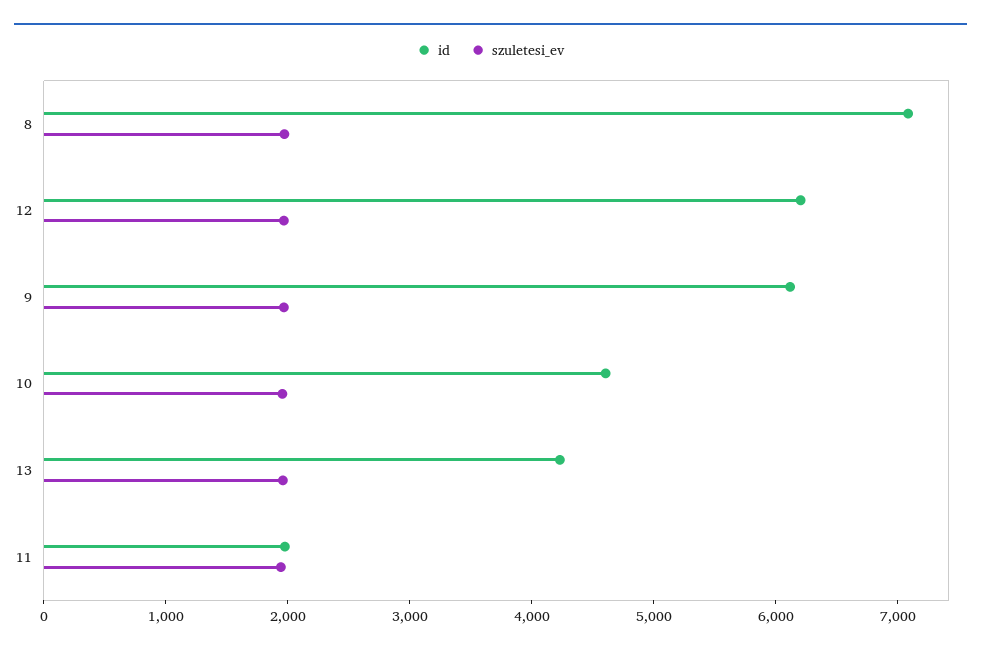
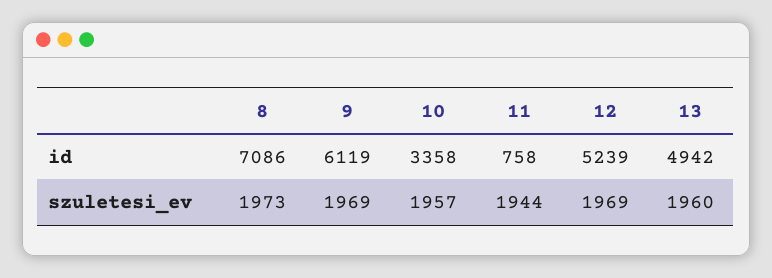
id, 12: 6200 -> 5239
id, 10: 4600 -> 3358
id, 13: 4200 -> 4942
id, 11: 2000 -> 758

